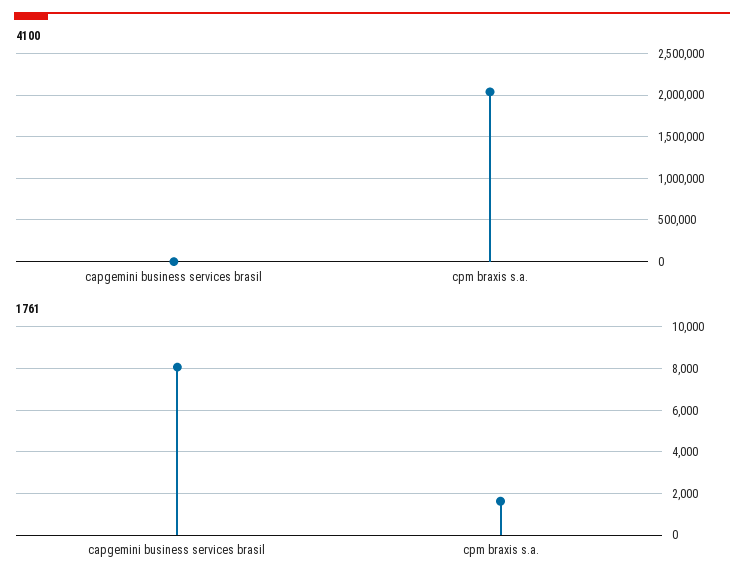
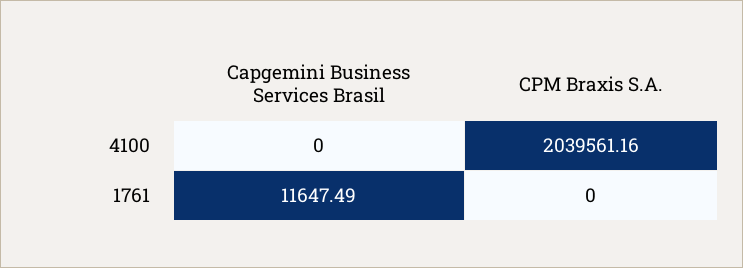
1761, capgemini business services brasil: 8000 -> 11647.49
1761, cpm braxis s.a.: 1500 -> 0

